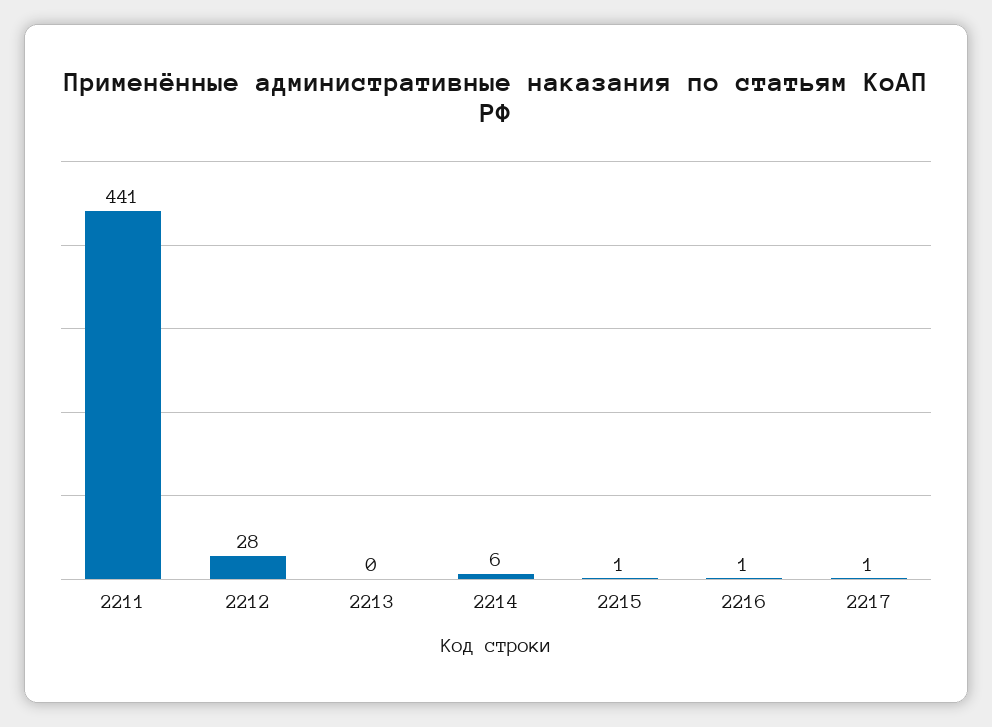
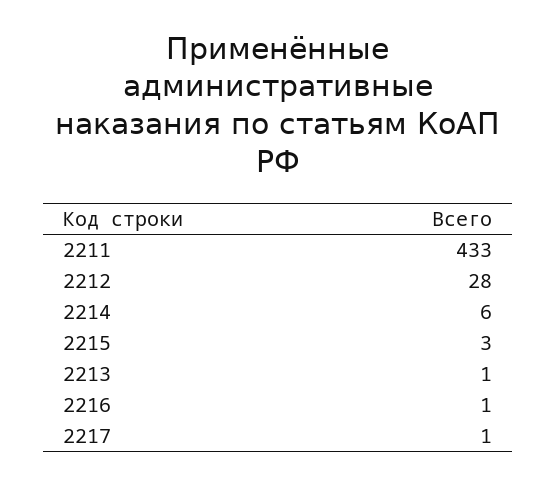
2211: 441 -> 433
2213: 0 -> 1
2215: 1 -> 3

